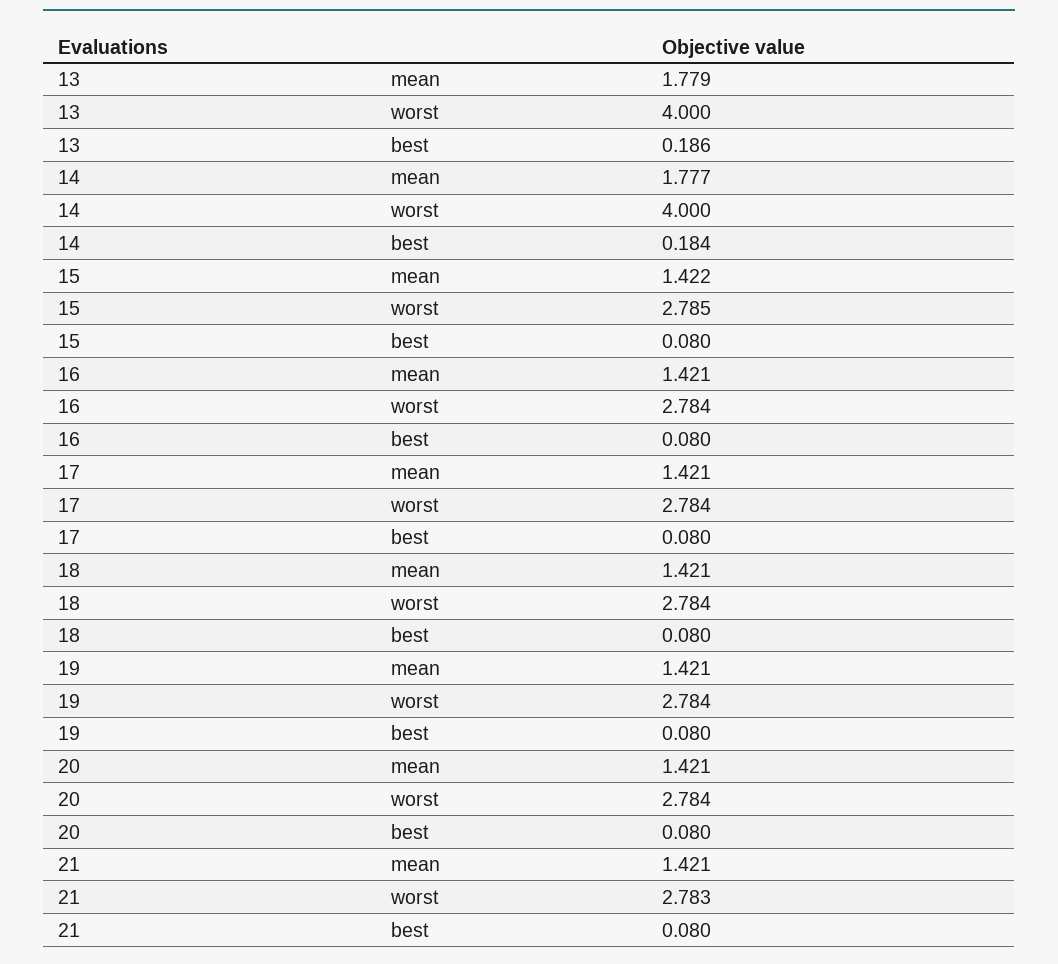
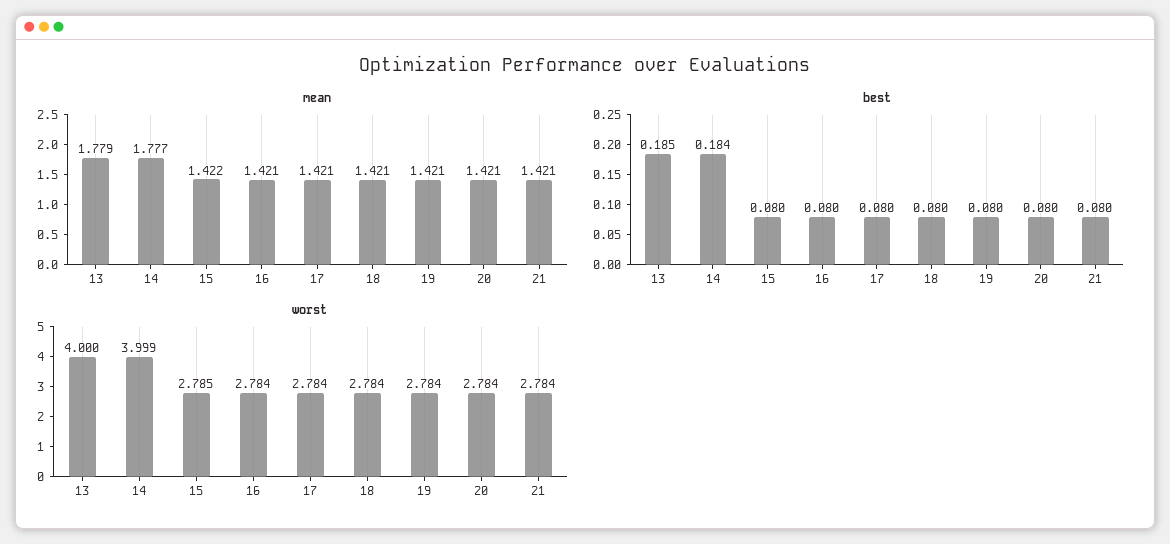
best, 13: 0.186 -> 0.185
worst, 14: 4 -> 3.999
worst, 21: 2.783 -> 2.784

